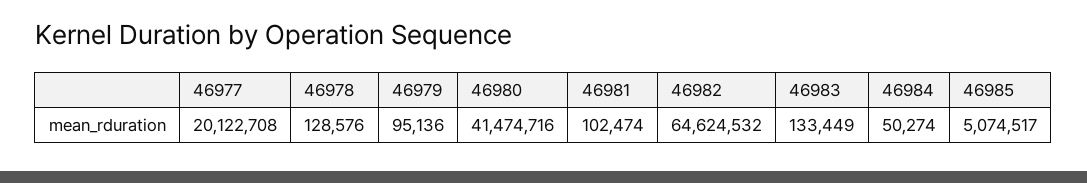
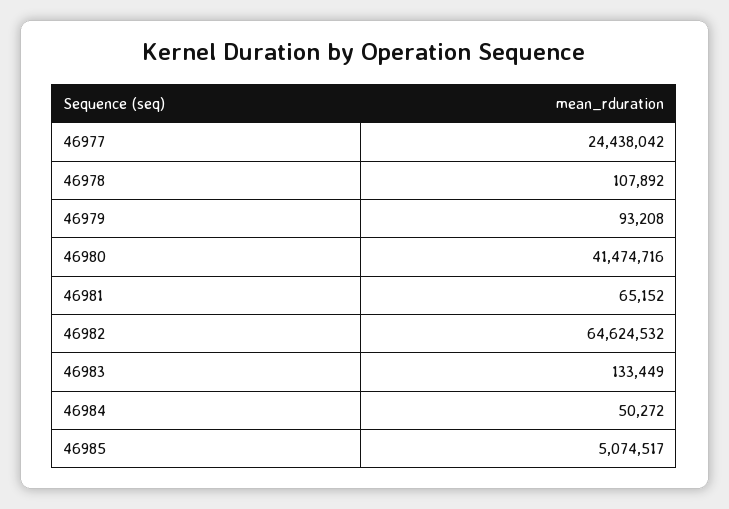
46977: 20122708 -> 24438042
46978: 128576 -> 107892
46979: 95136 -> 93208
46981: 102474 -> 65152
46984: 50274 -> 50272

